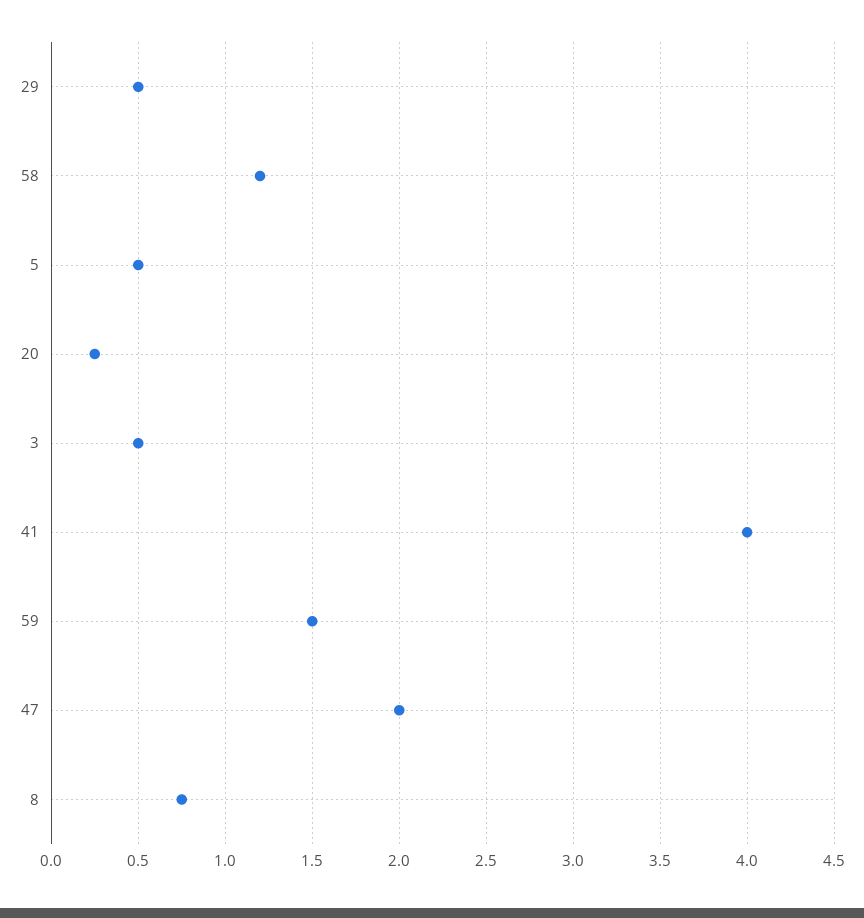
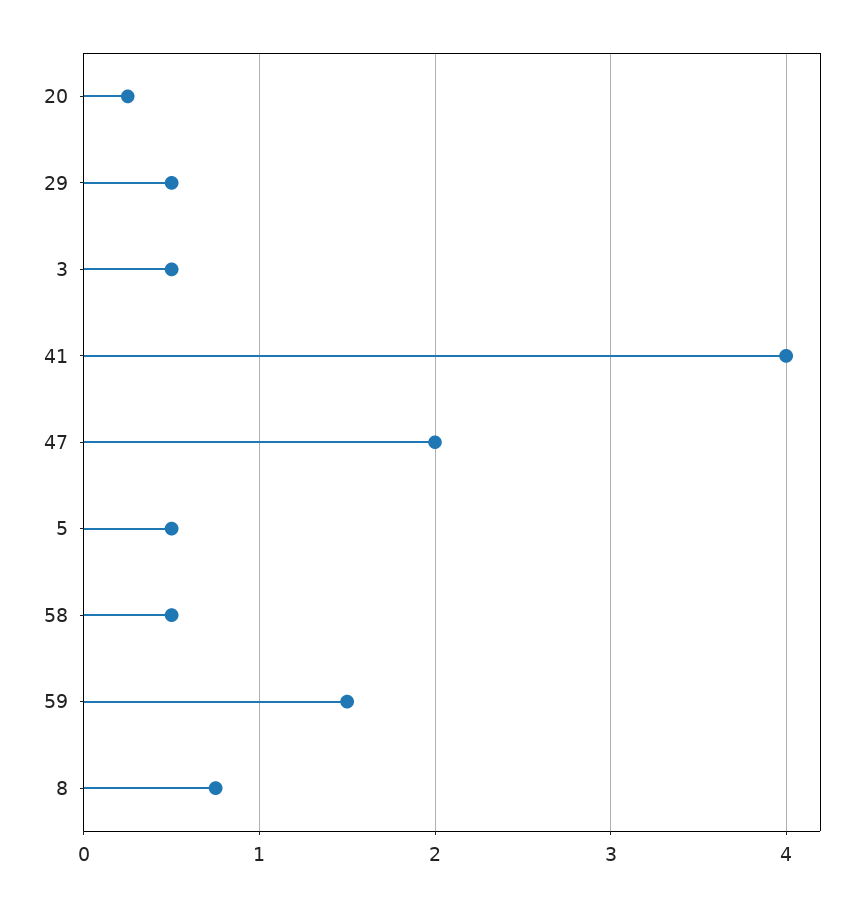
58: 1.2 -> 0.5

